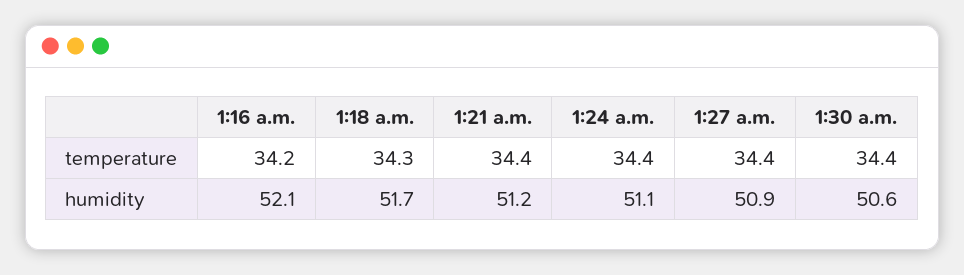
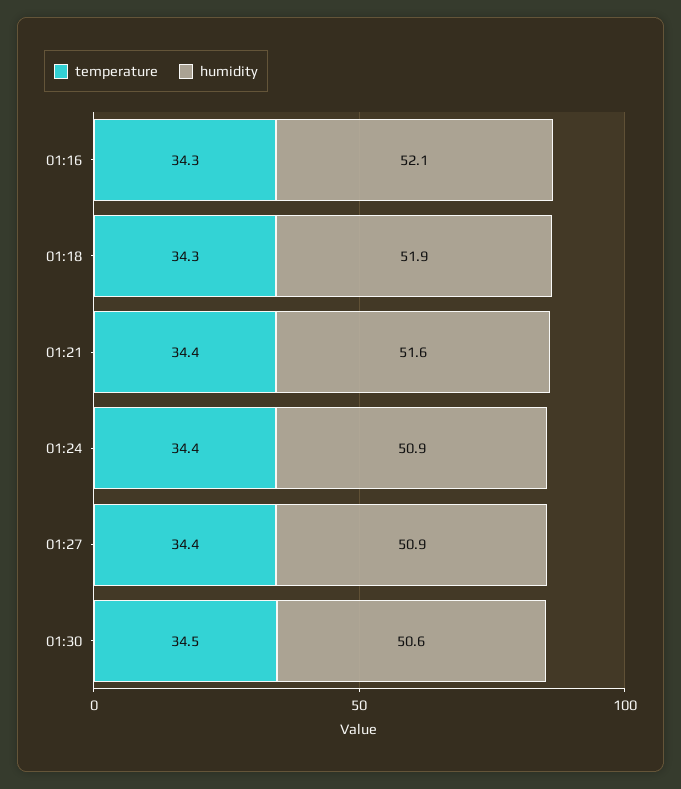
temperature, 1:16 a.m.: 34.2 -> 34.3
temperature, 1:30 a.m.: 34.4 -> 34.5
humidity, 1:18 a.m.: 51.7 -> 51.9
humidity, 1:21 a.m.: 51.2 -> 51.6
humidity, 1:24 a.m.: 51.1 -> 50.9

